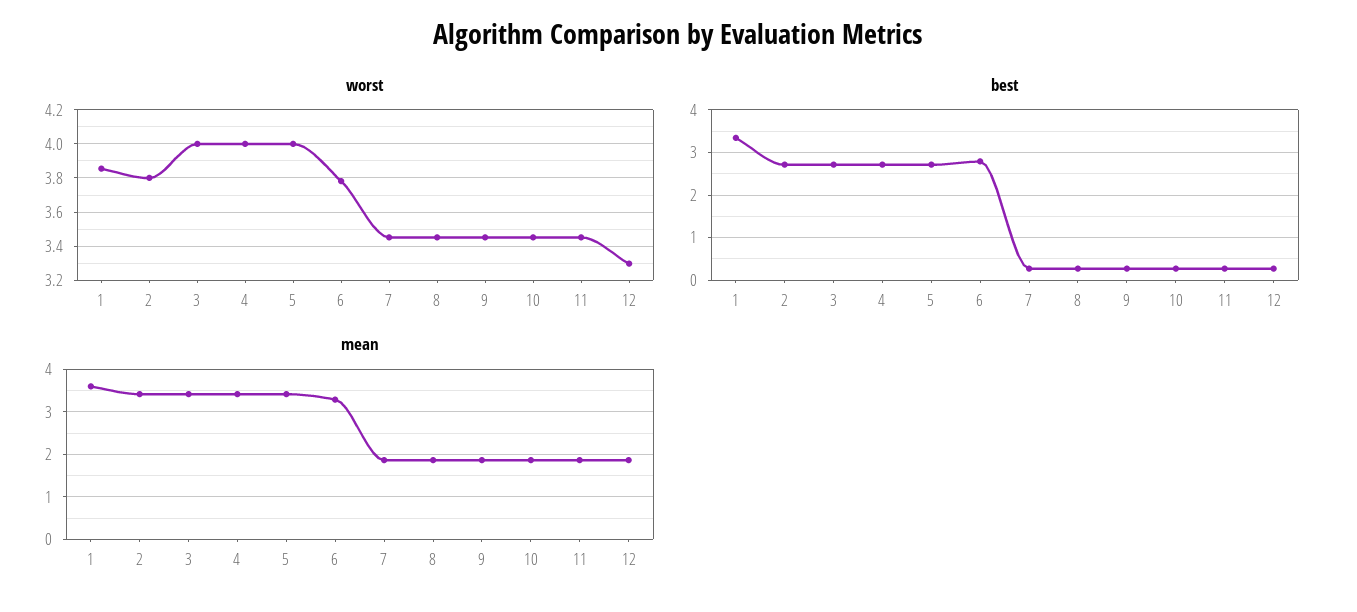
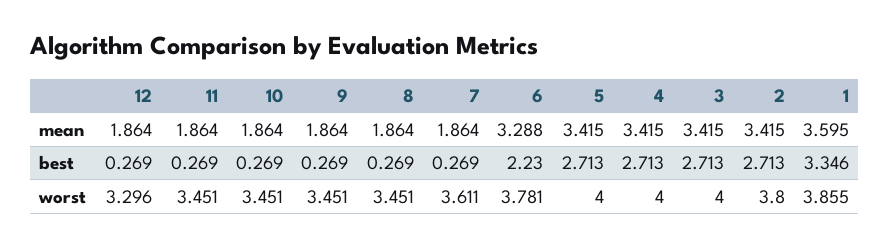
worst, 7: 3.45 -> 3.611
best, 6: 2.8 -> 2.23

